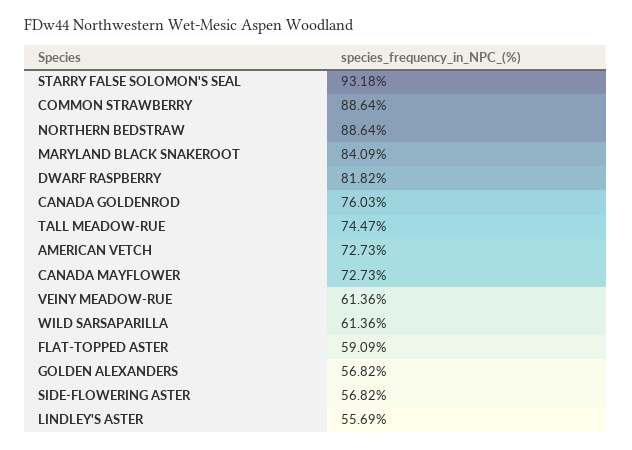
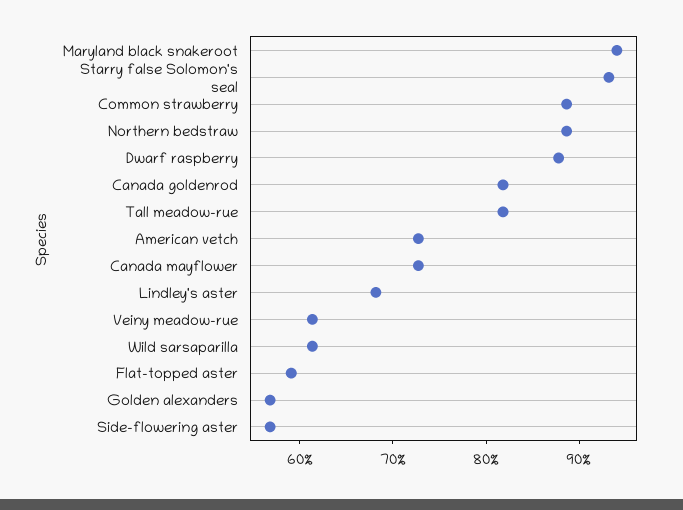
MARYLAND BLACK SNAKEROOT: 84.09 -> 94
DWARF RASPBERRY: 81.82 -> 88
CANADA GOLDENROD: 76.03 -> 82
TALL MEADOW-RUE: 74.47 -> 82
LINDLEY'S ASTER: 55.69 -> 68

